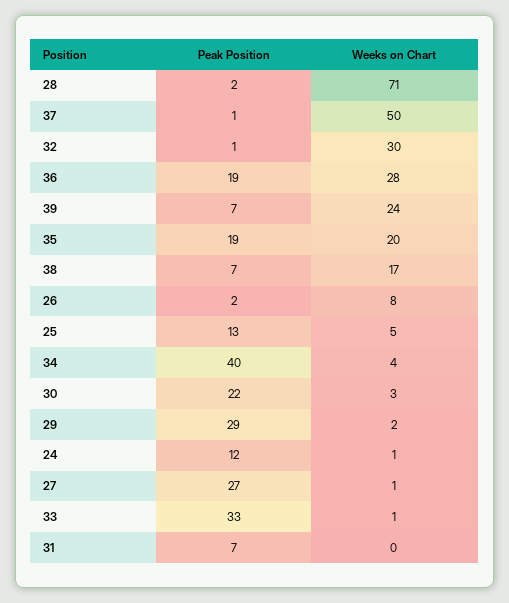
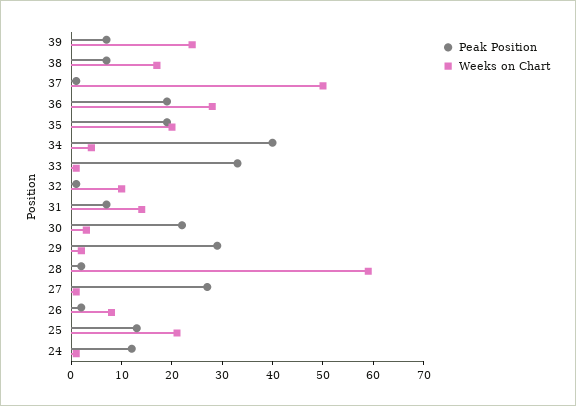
Weeks on Chart, 28: 71 -> 60
Weeks on Chart, 32: 30 -> 10
Weeks on Chart, 25: 5 -> 20
Weeks on Chart, 31: 0 -> 15

